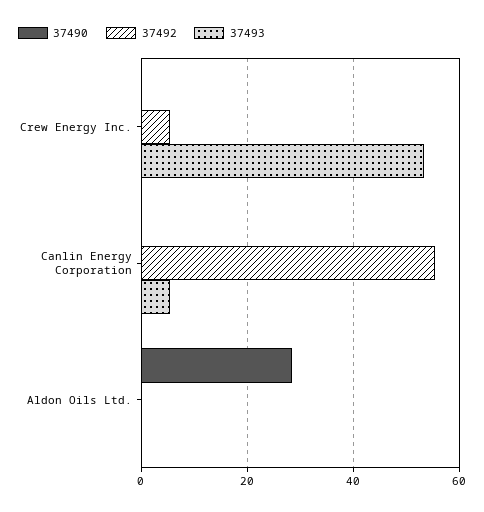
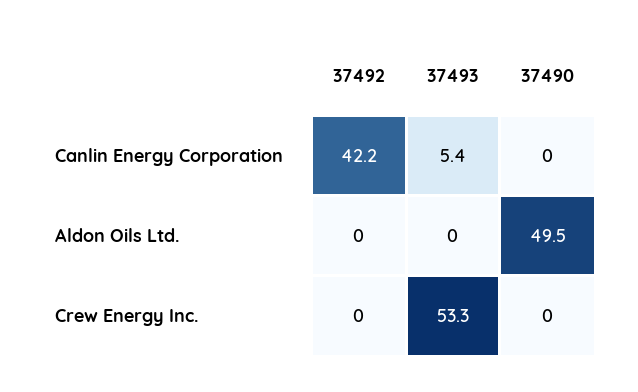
37492, Crew Energy Inc.: 6 -> 0
37492, Canlin Energy Corporation: 56 -> 42.2
37490, Aldon Oils Ltd.: 28 -> 49.5

